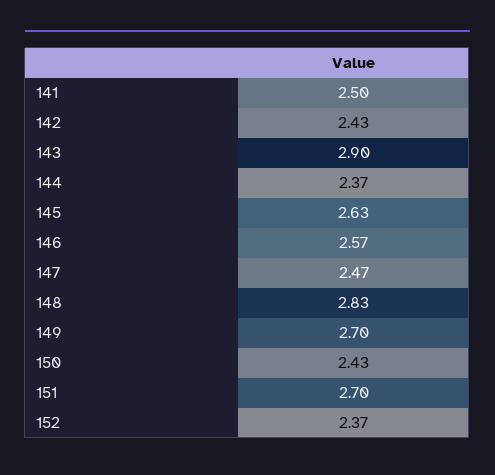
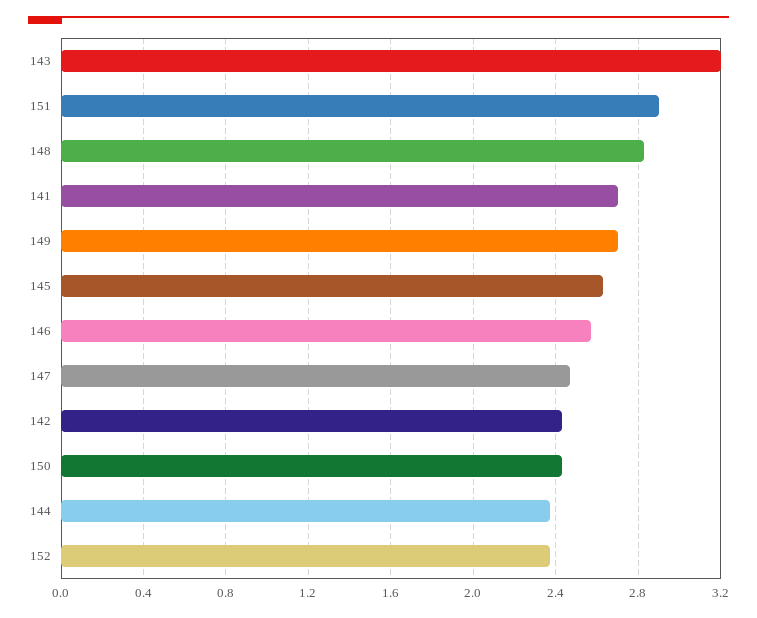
141: 2.5 -> 2.7
143: 2.9 -> 3.2
151: 2.7 -> 2.9

